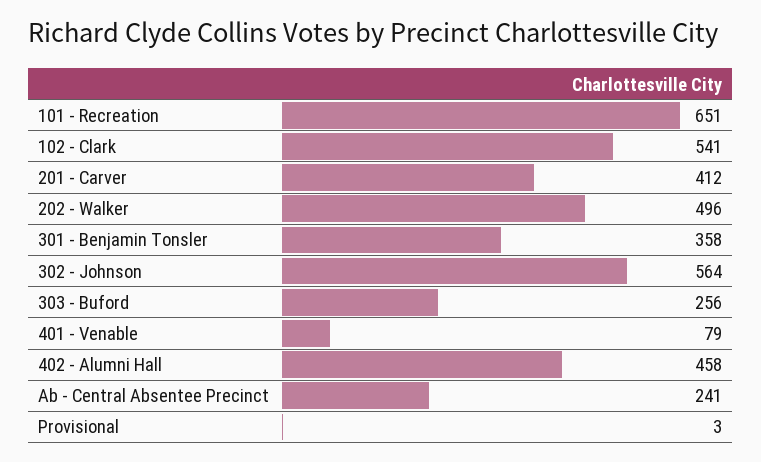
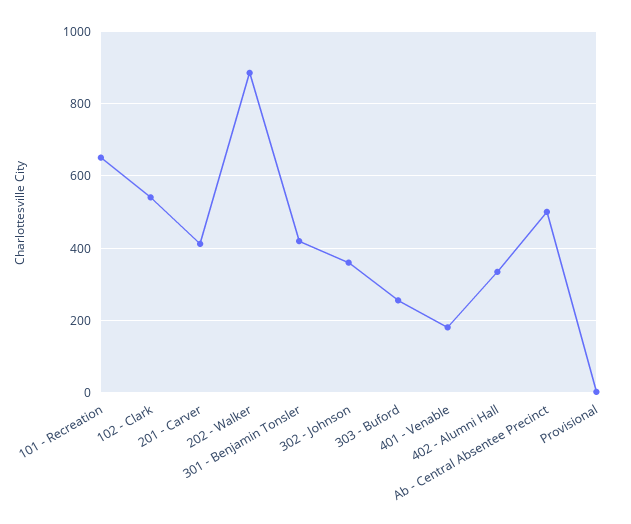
202 - Walker: 496 -> 880
301 - Benjamin Tonsler: 358 -> 420
302 - Johnson: 564 -> 360
401 - Venable: 79 -> 180
402 - Alumni Hall: 458 -> 340
Ab - Central Absentee Precinct: 241 -> 500

